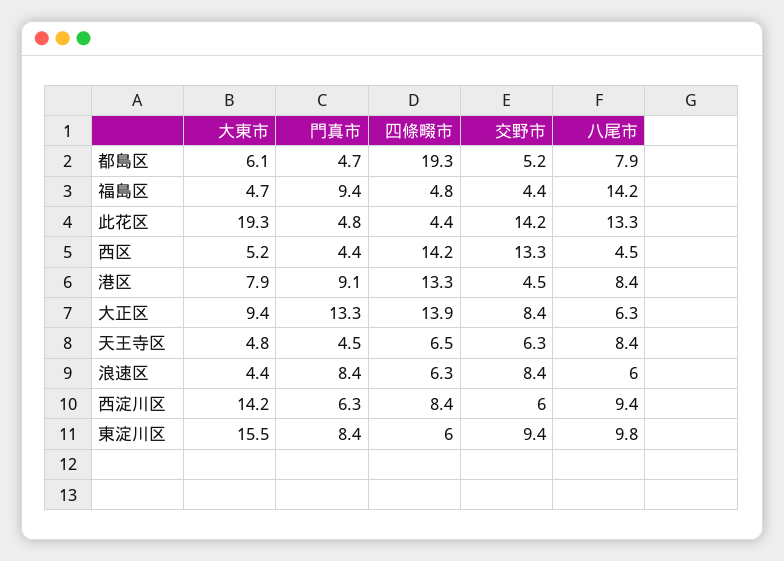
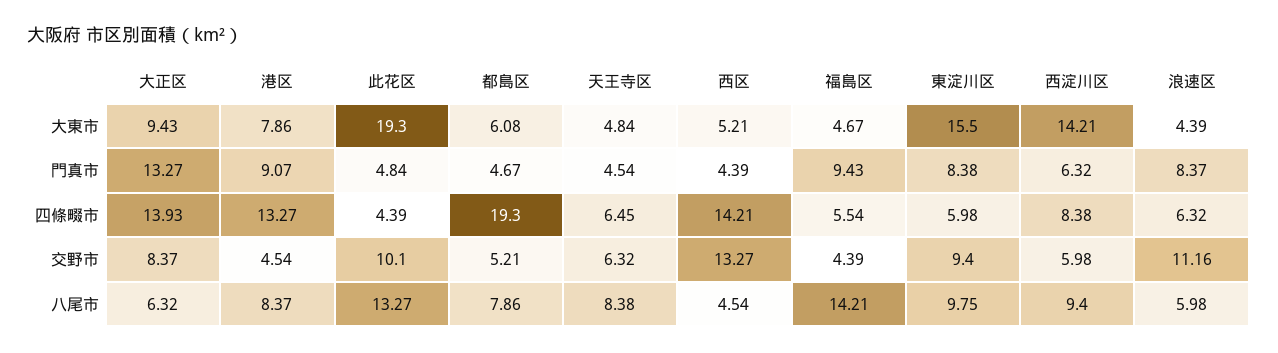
四條畷市, 福島区: 4.8 -> 5.54
交野市, 此花区: 14.2 -> 10.1
交野市, 浪速区: 8.4 -> 11.16

